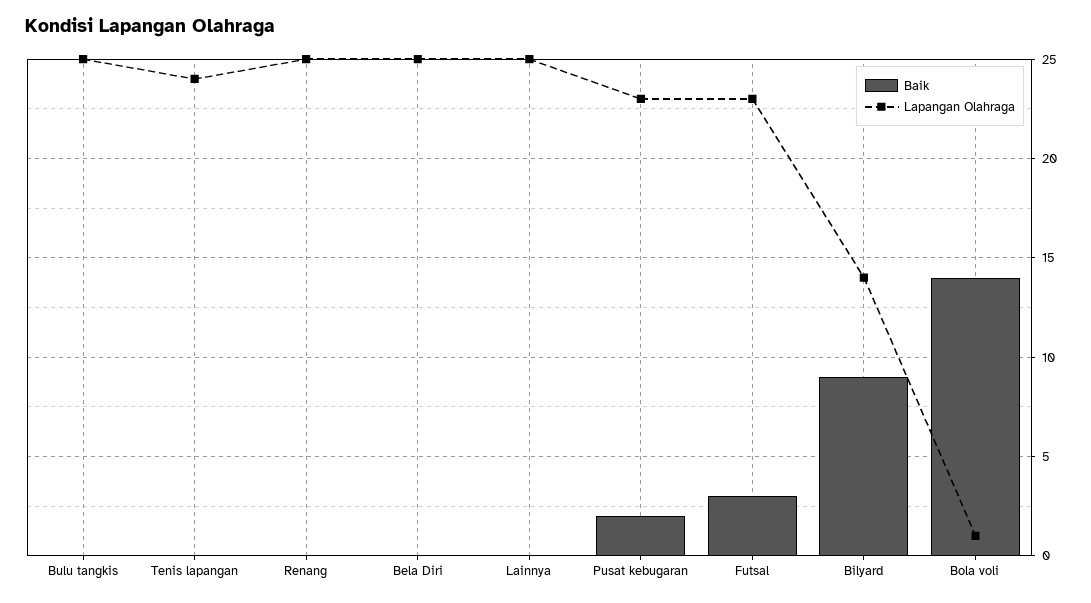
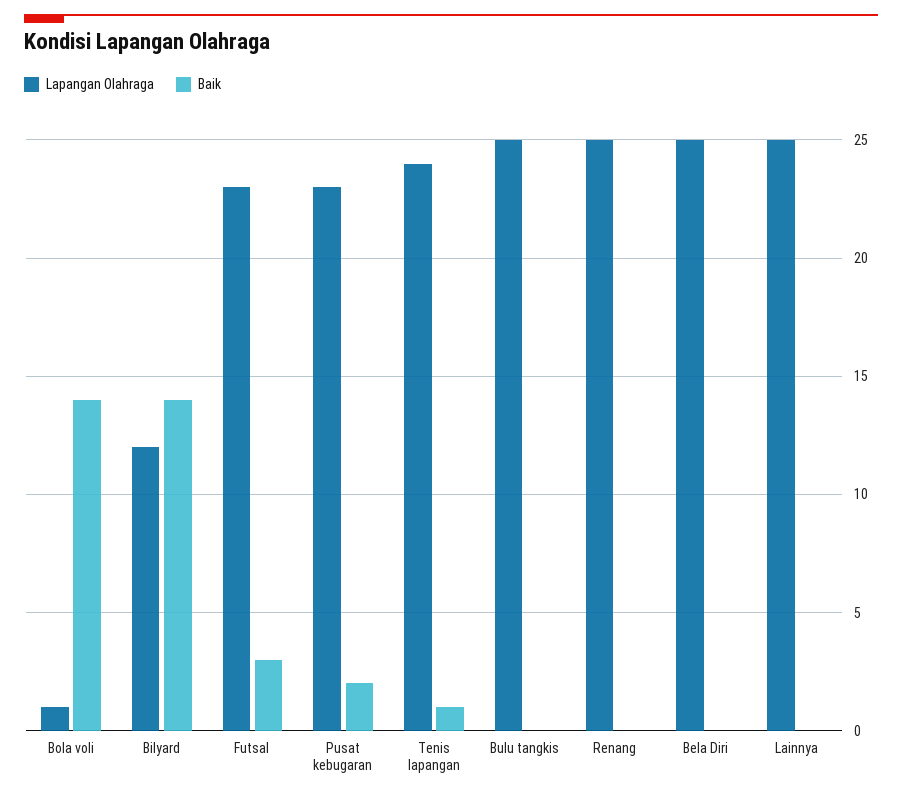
Baik, Tenis lapangan: 0 -> 1
Baik, Bilyard: 9 -> 14
Lapangan Olahraga, Bilyard: 14 -> 12

